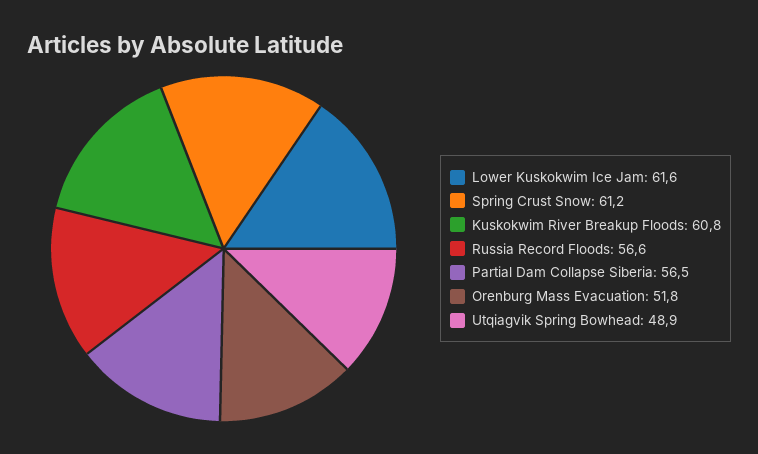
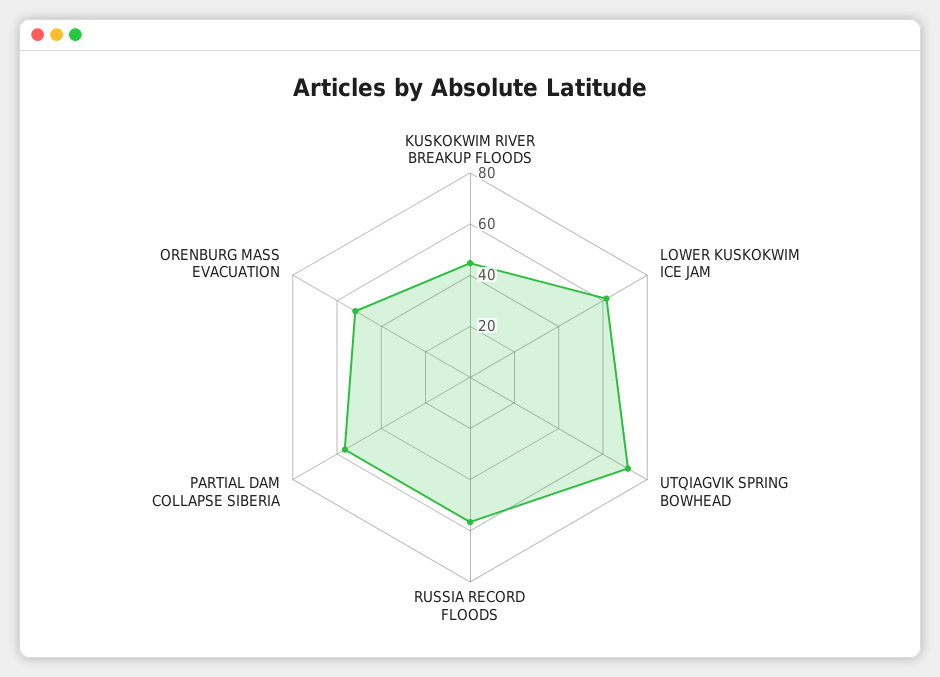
Spring Crust Snow: 61.2 -> none
Kuskokwim River Breakup Floods: 60.8 -> 45
Utqiagvik Spring Bowhead: 48.9 -> 70

